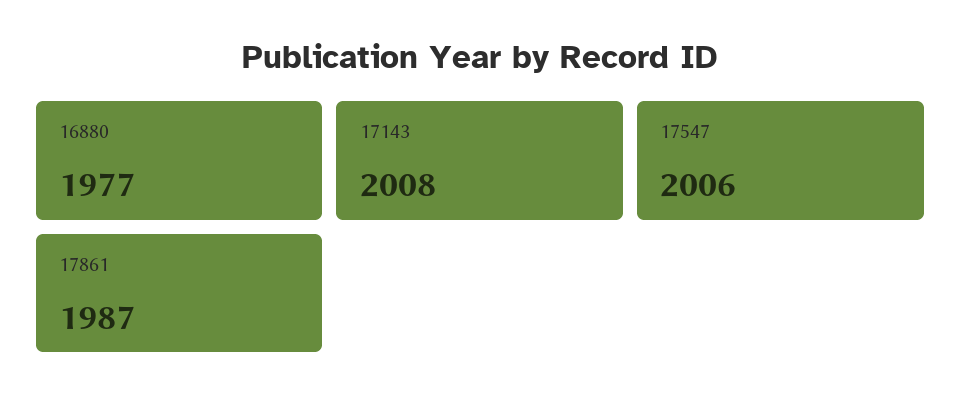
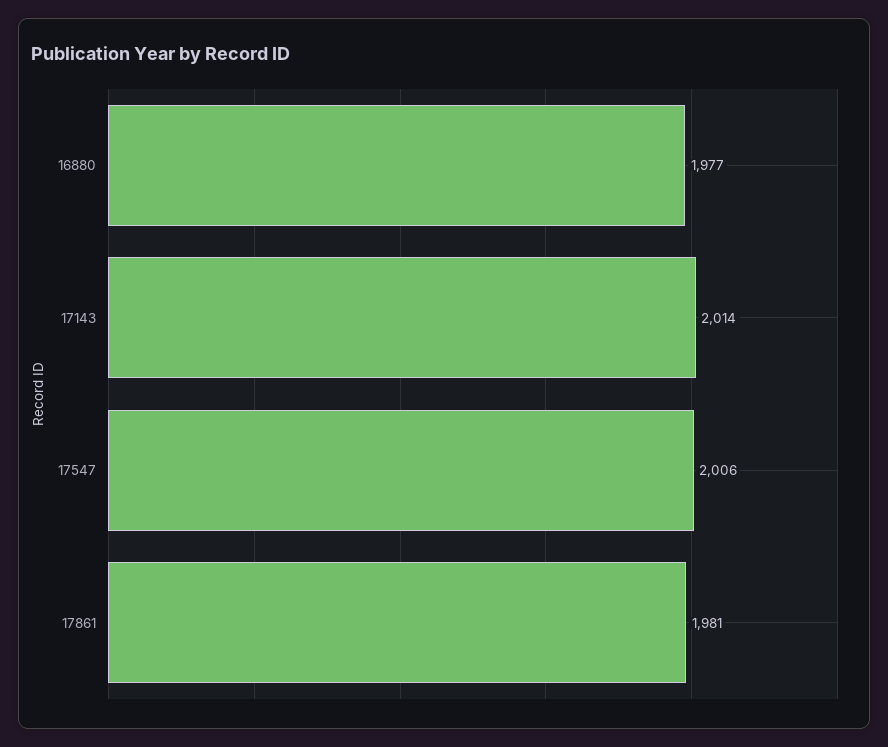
17143: 2008 -> 2014
17861: 1987 -> 1981

